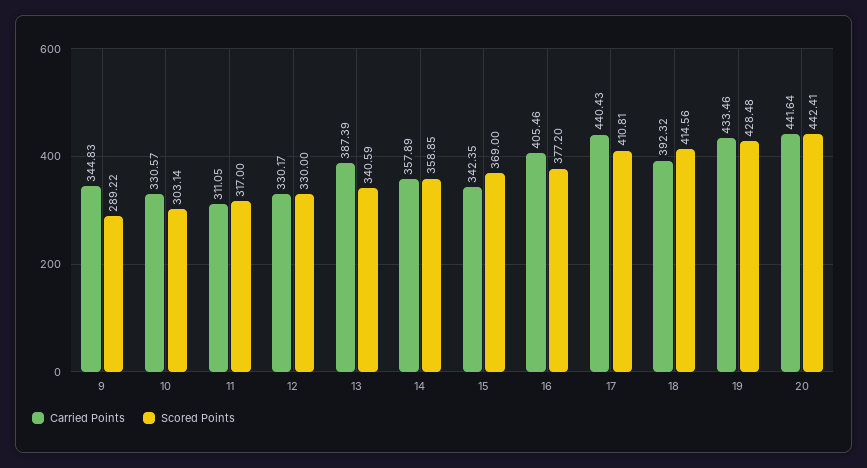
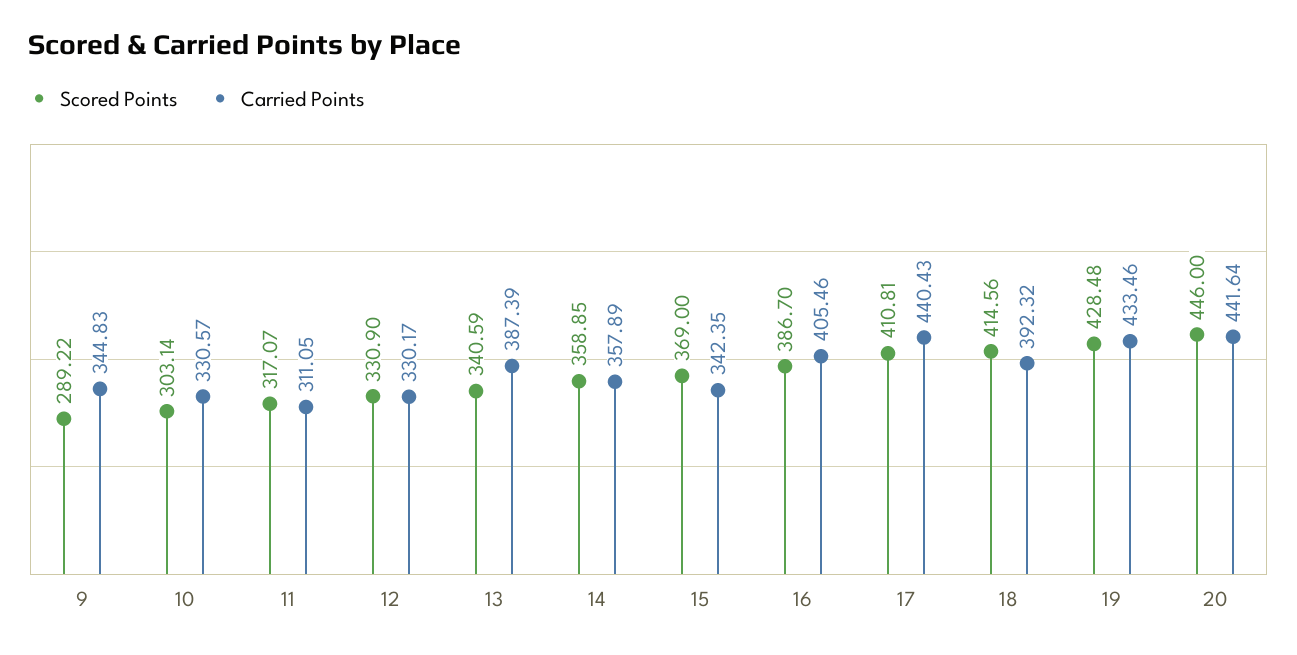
Scored Points, 11: 317 -> 317.07
Scored Points, 12: 330 -> 330.9
Scored Points, 16: 377.2 -> 386.7
Scored Points, 20: 442.41 -> 446

